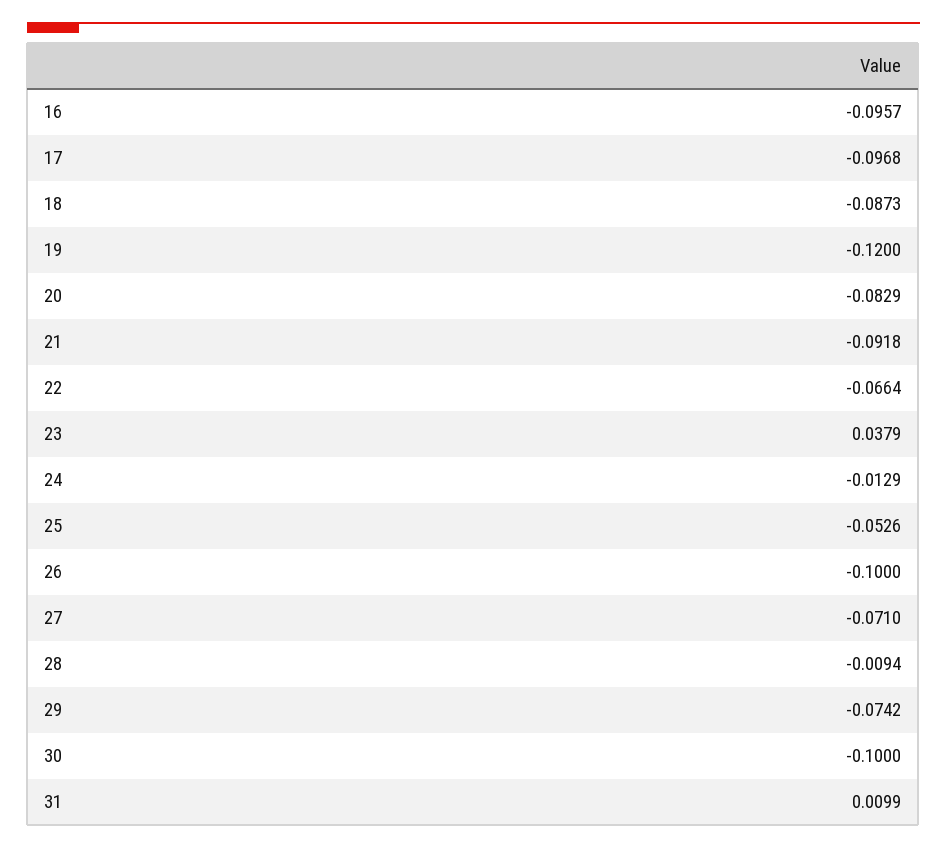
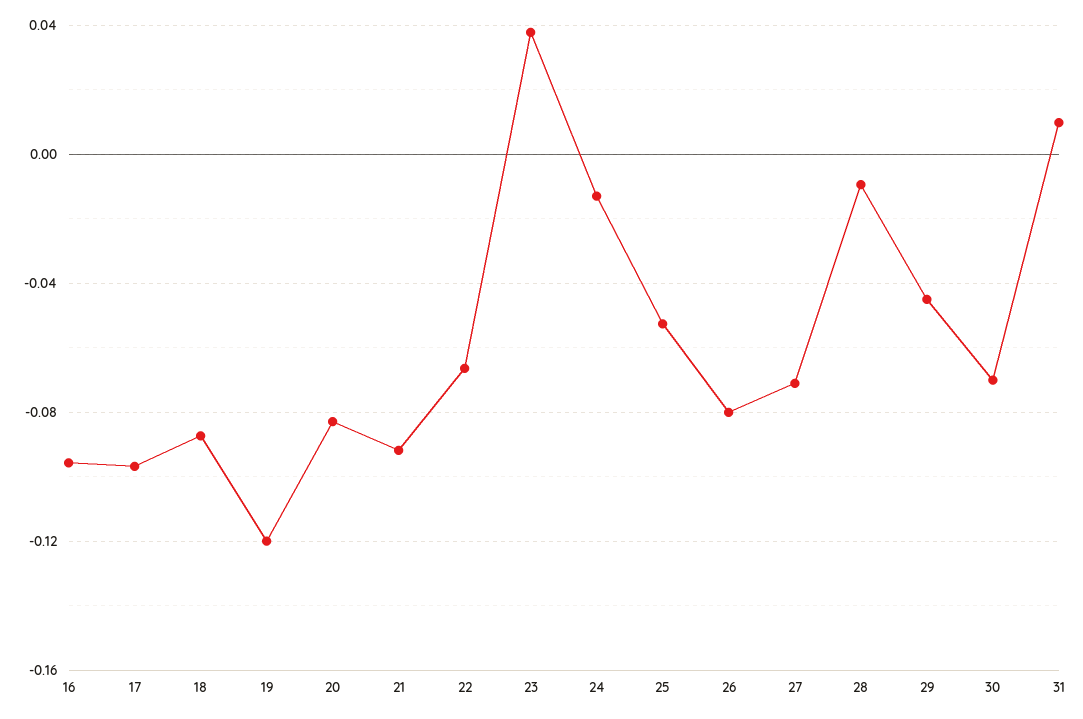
26: -0.1 -> -0.08
29: -0.0742 -> -0.045
30: -0.1 -> -0.07

